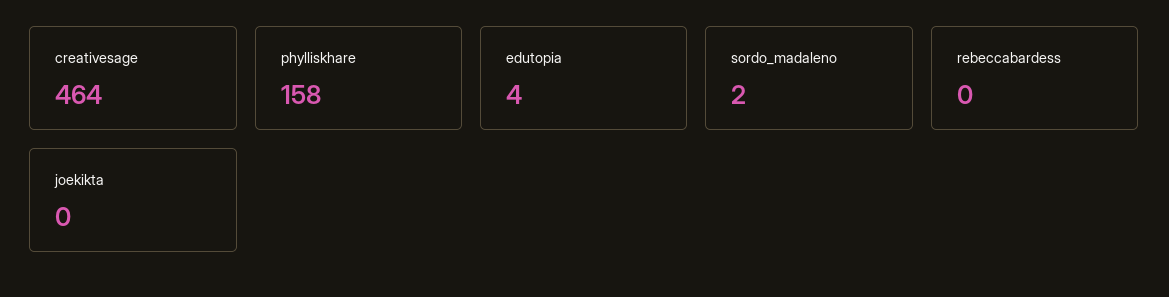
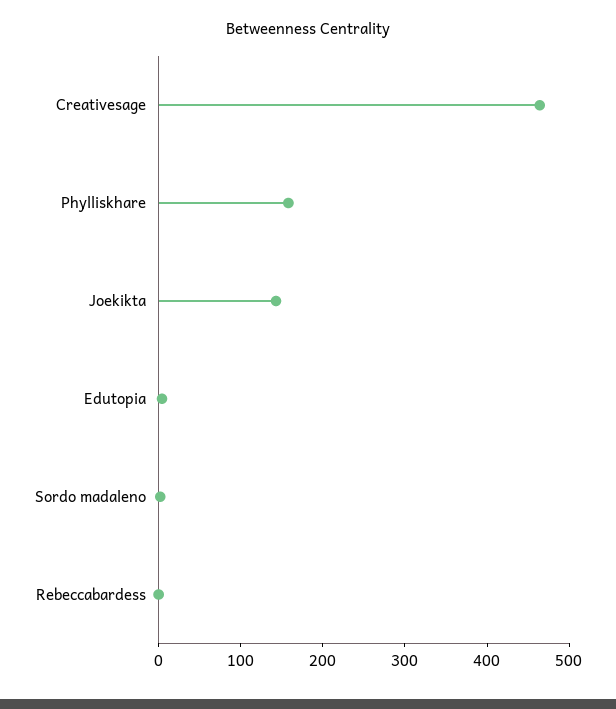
joekikta: 0 -> 140

